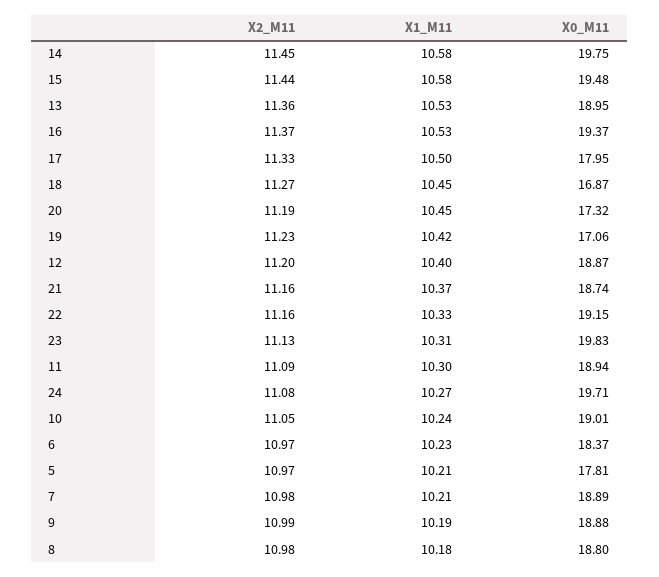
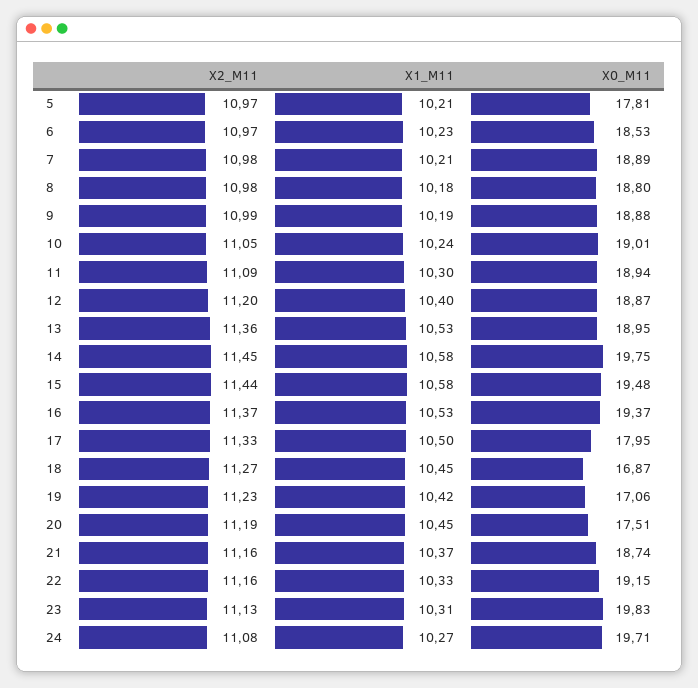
X0_M11, 20: 17.32 -> 17.51
X0_M11, 6: 18.37 -> 18.53

